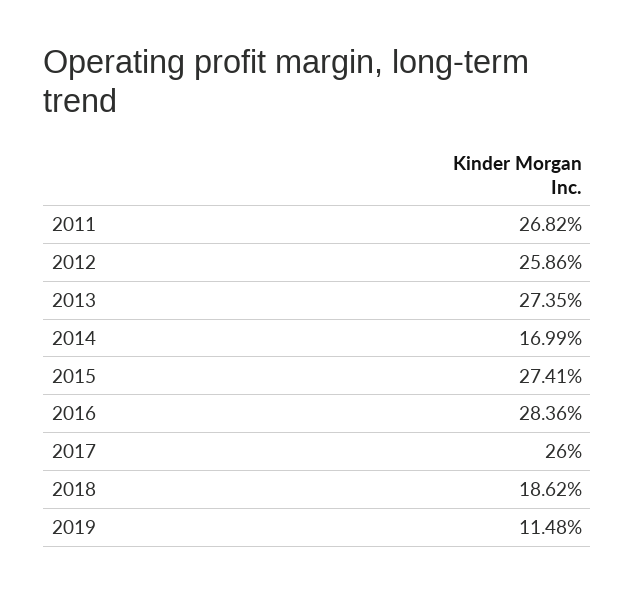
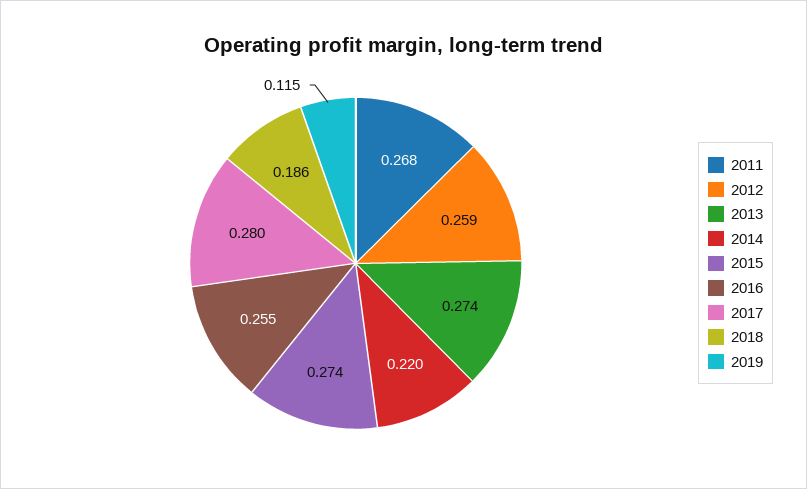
2014: 0.1699 -> 0.22
2016: 0.2836 -> 0.255
2017: 0.26 -> 0.28

